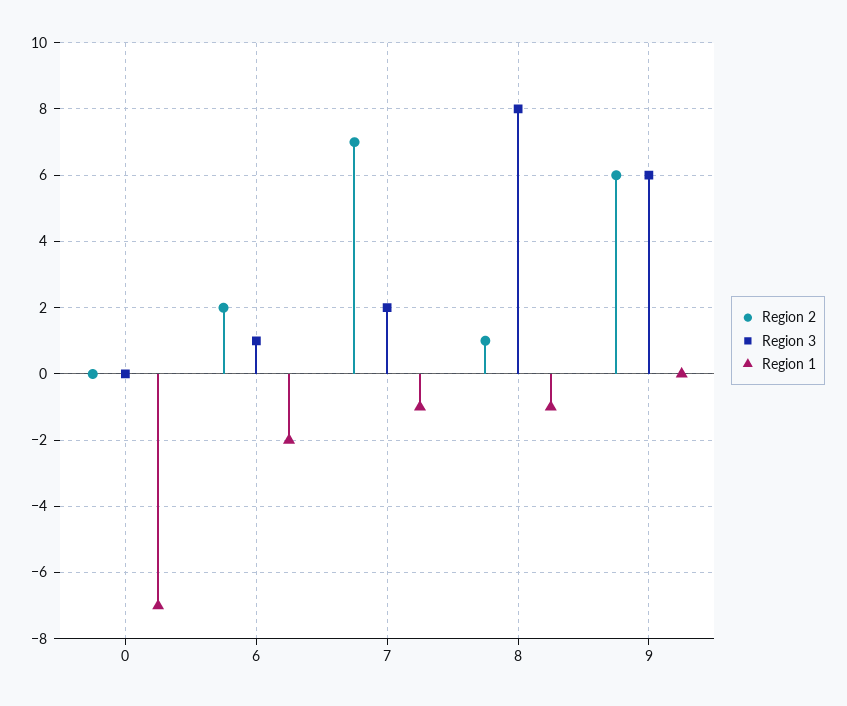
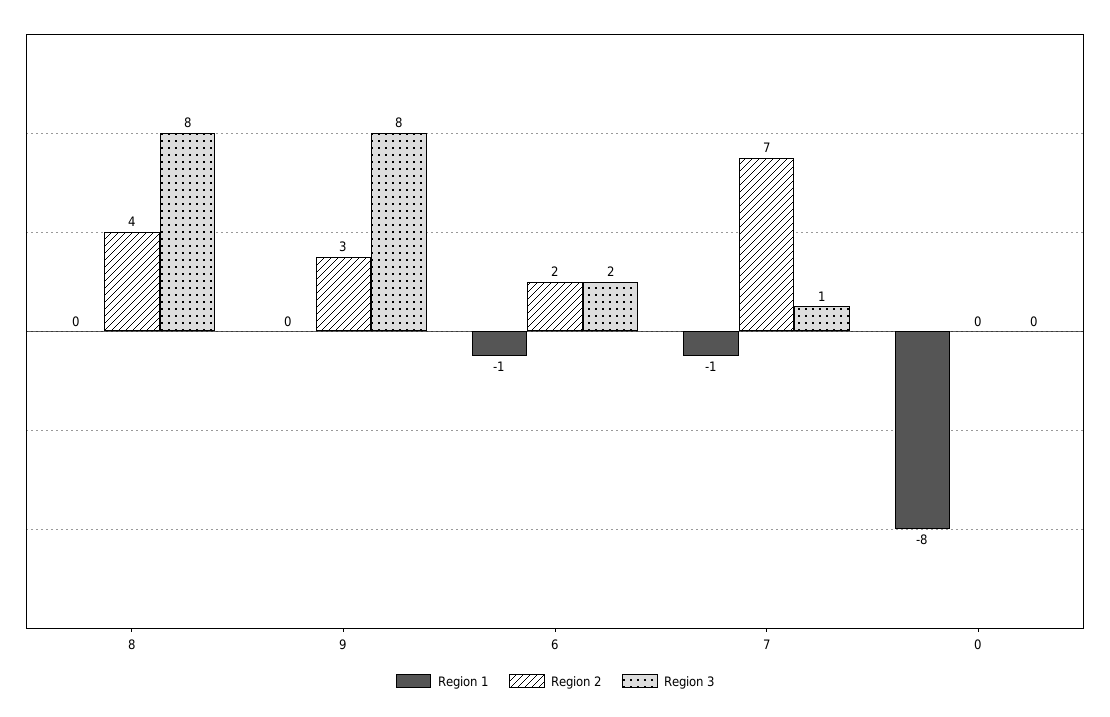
Region 1, 0: -7 -> -8
Region 3, 6: 1 -> 2
Region 1, 6: -2 -> -1
Region 3, 7: 2 -> 1
Region 2, 8: 1 -> 4
Region 1, 8: -1 -> 0
Region 2, 9: 6 -> 3
Region 3, 9: 6 -> 8

